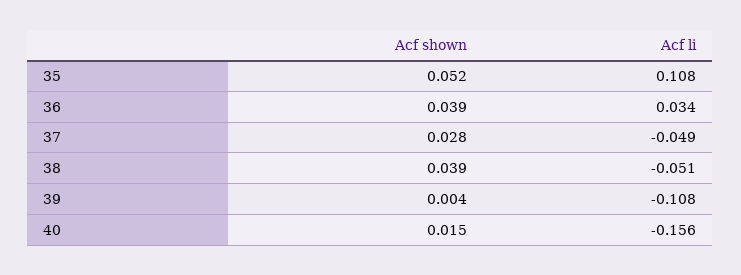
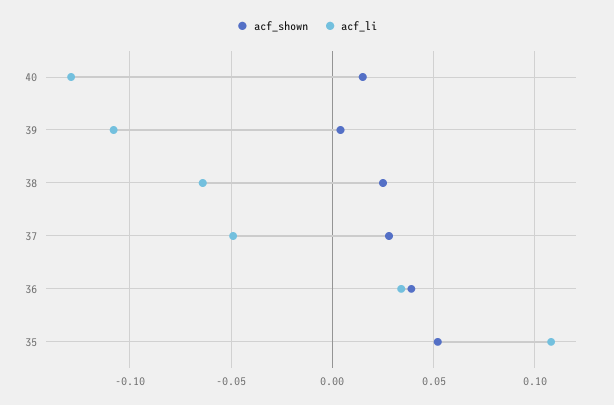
Acf shown, 38: 0.039 -> 0.025
Acf li, 38: -0.051 -> -0.065
Acf li, 40: -0.156 -> -0.13

